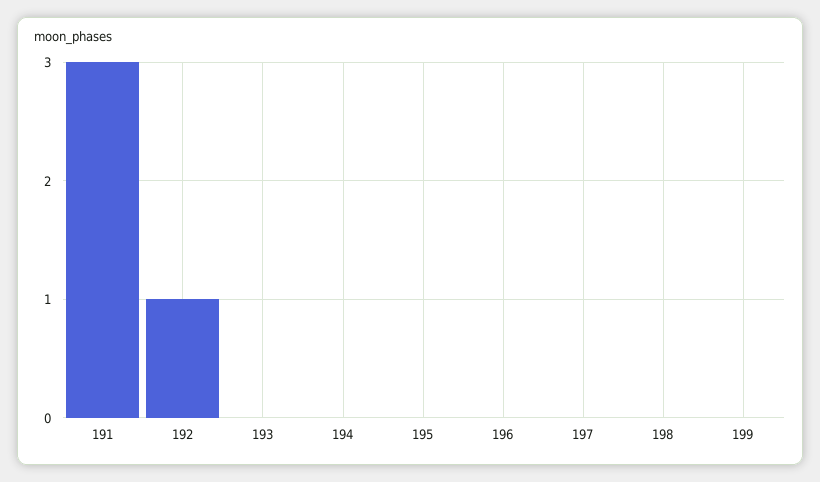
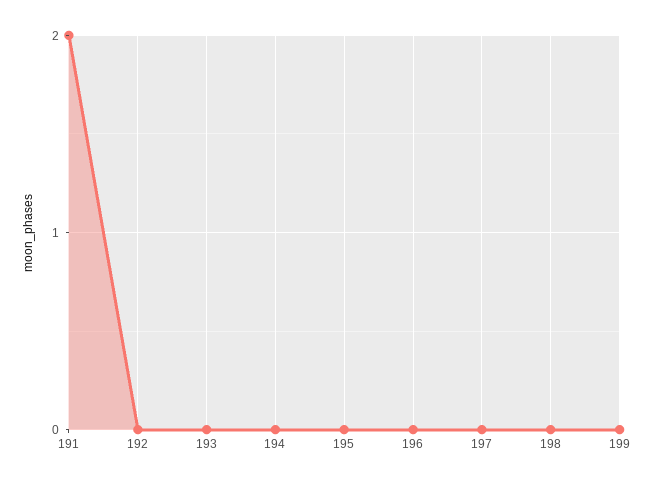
191: 3 -> 2
192: 1 -> 0

